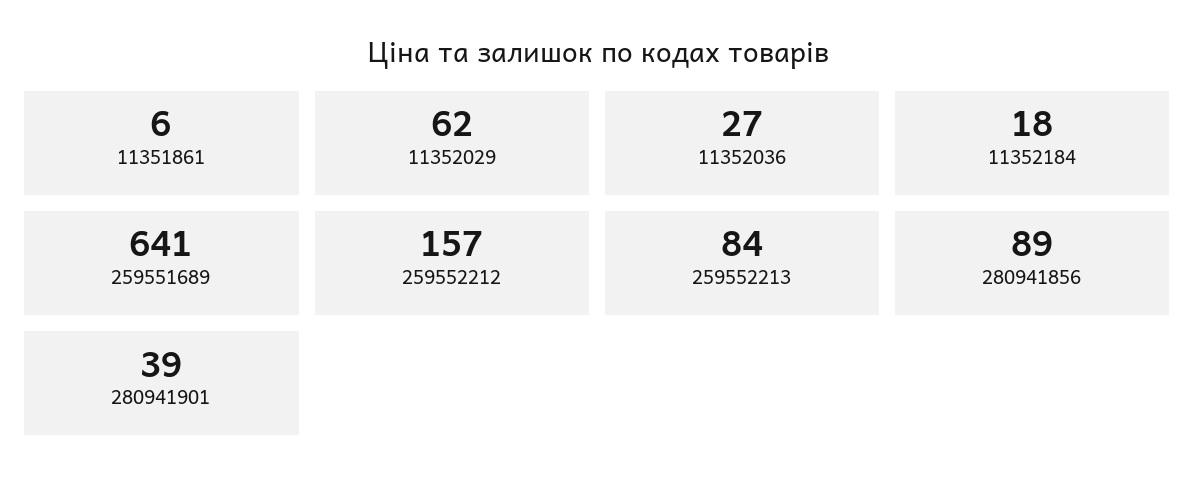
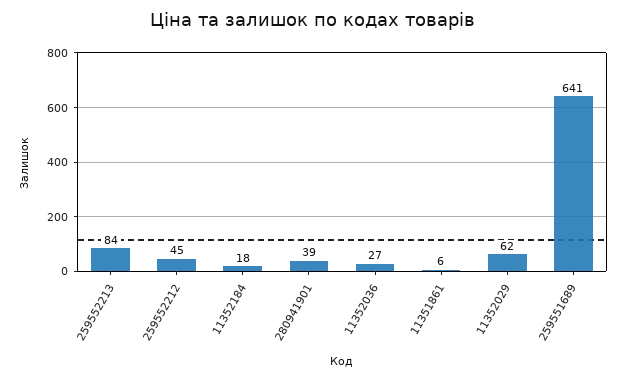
259552212: 157 -> 45
280941856: 89 -> none

